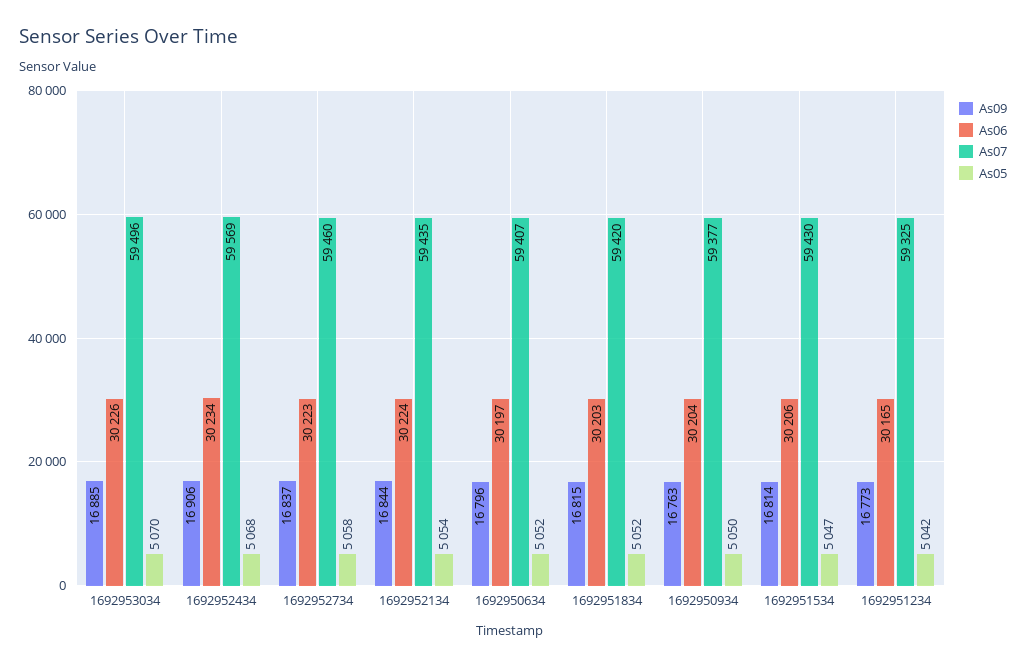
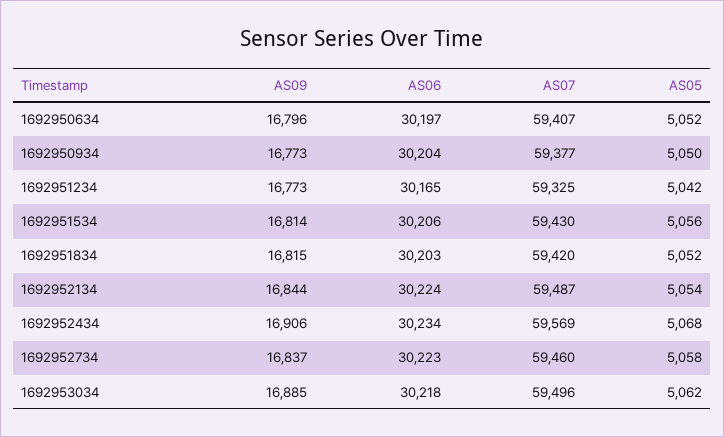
As06, 1692953034: 30226 -> 30218
As05, 1692953034: 5070 -> 5062
As07, 1692952134: 59435 -> 59487
As09, 1692950934: 16763 -> 16773
As05, 1692951534: 5047 -> 5056

